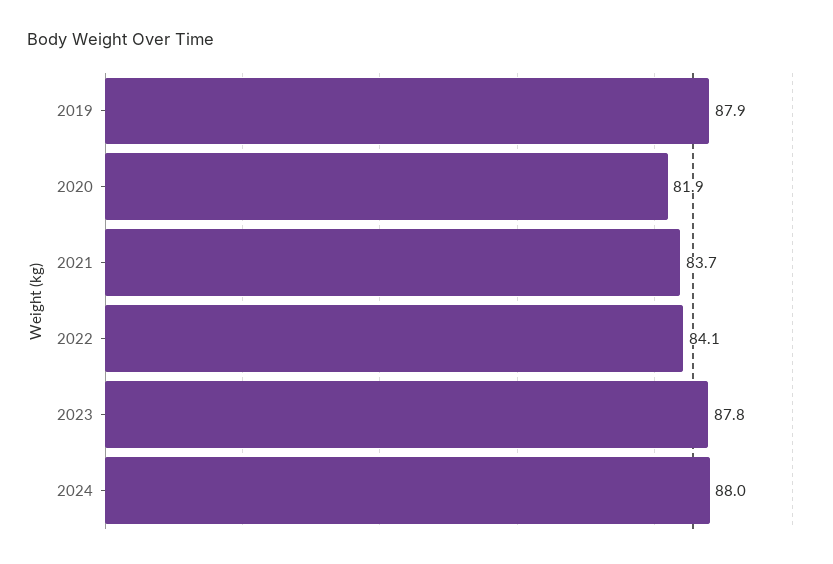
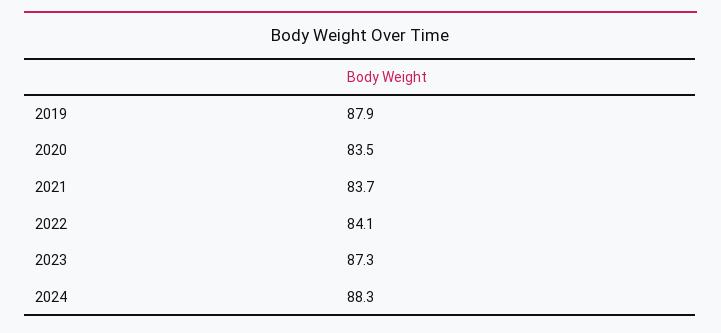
2020: 81.9 -> 83.5
2023: 87.8 -> 87.3
2024: 88 -> 88.3

